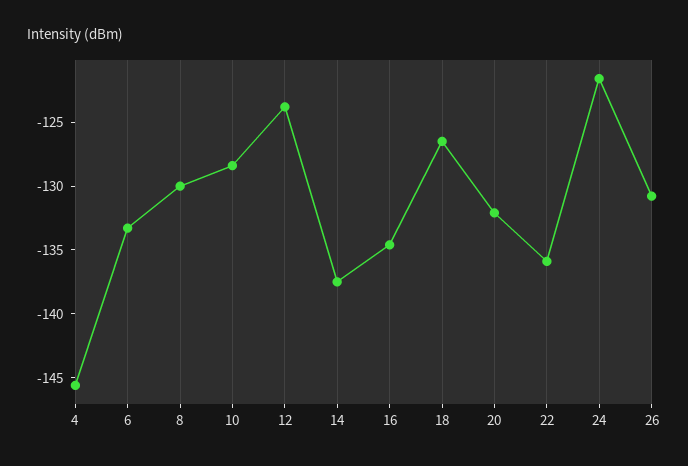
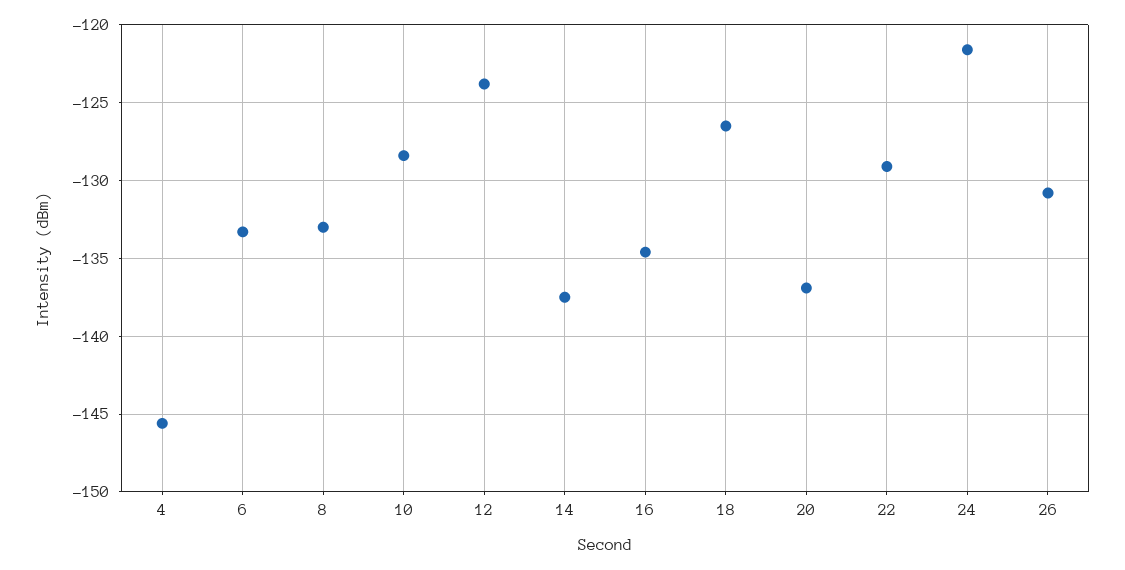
8: -130 -> -133
20: -132 -> -137
22: -136 -> -129

